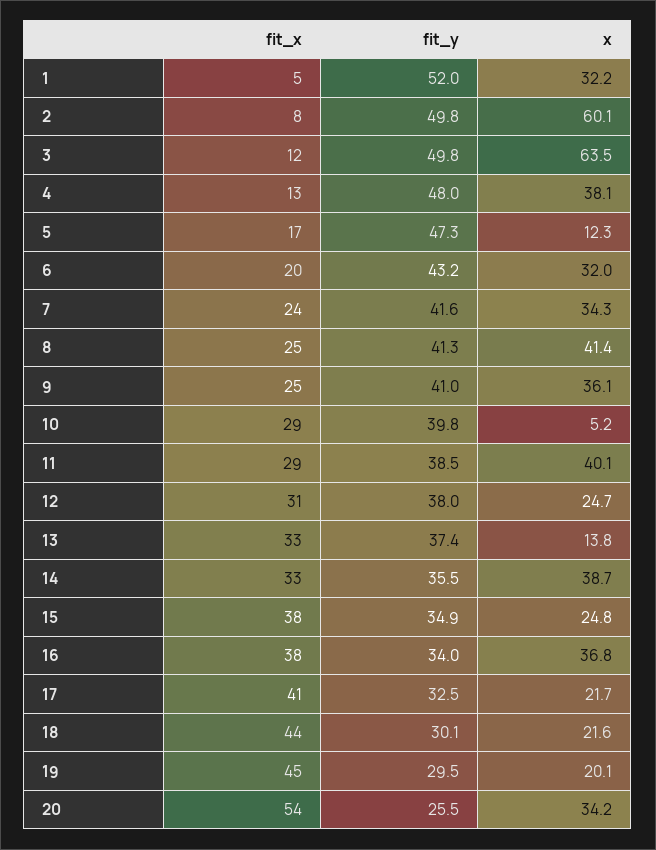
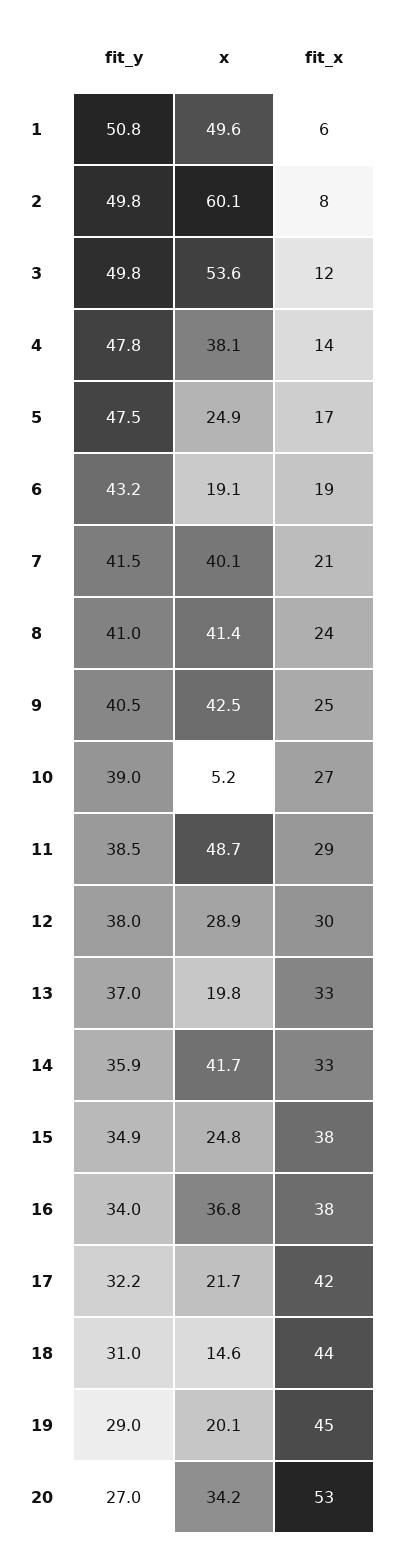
fit_x, 1: 5 -> 6
fit_y, 1: 52 -> 50.8
x, 1: 32.2 -> 49.6
x, 3: 63.5 -> 53.6
fit_x, 4: 13 -> 14
fit_y, 4: 48 -> 47.8
fit_y, 5: 47.3 -> 47.5
x, 5: 12.3 -> 24.9
fit_x, 6: 20 -> 19
x, 6: 32 -> 19.1
fit_x, 7: 24 -> 21
fit_y, 7: 41.6 -> 41.5
x, 7: 34.3 -> 40.1
fit_x, 8: 25 -> 24
fit_y, 8: 41.3 -> 41
fit_y, 9: 41 -> 40.5
x, 9: 36.1 -> 42.5
fit_x, 10: 29 -> 27
fit_y, 10: 39.8 -> 39
x, 11: 40.1 -> 48.7
fit_x, 12: 31 -> 30
x, 12: 24.7 -> 28.9
fit_y, 13: 37.4 -> 37
x, 13: 13.8 -> 19.8
fit_y, 14: 35.5 -> 35.9
x, 14: 38.7 -> 41.7
fit_x, 17: 41 -> 42
fit_y, 17: 32.5 -> 32.2
fit_y, 18: 30.1 -> 31
x, 18: 21.6 -> 14.6
fit_y, 19: 29.5 -> 29
fit_x, 20: 54 -> 53
fit_y, 20: 25.5 -> 27

